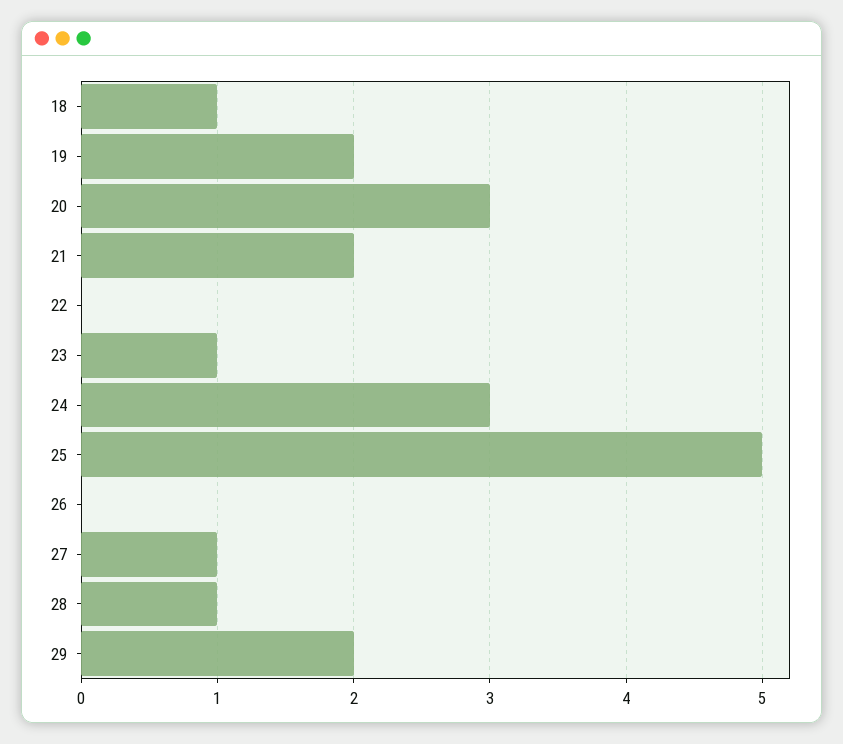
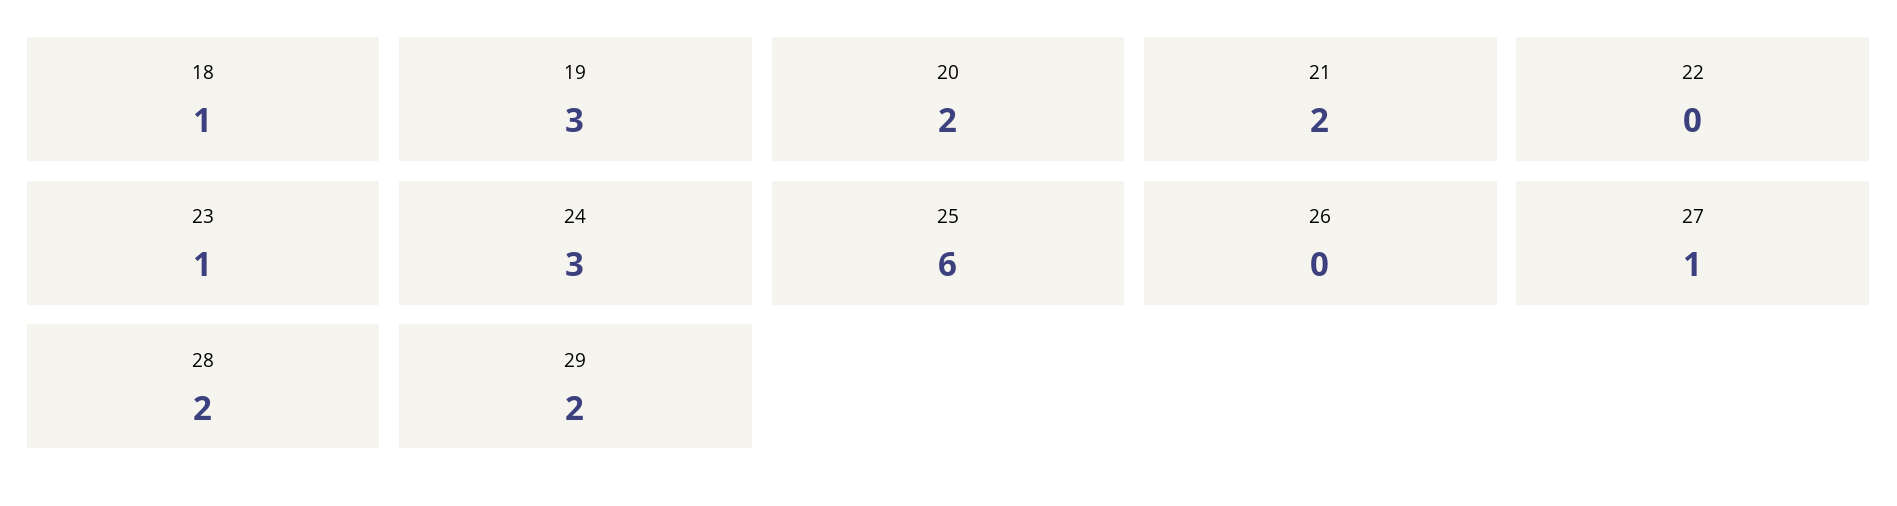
19: 2 -> 3
20: 3 -> 2
25: 5 -> 6
28: 1 -> 2

